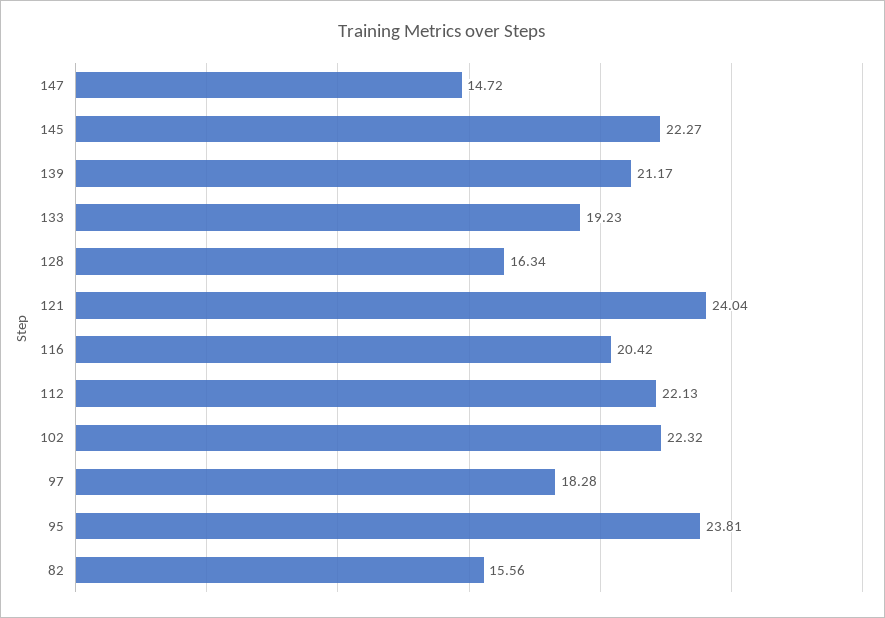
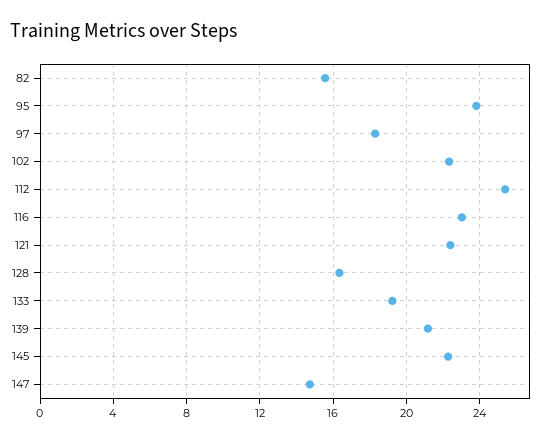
121: 24.04 -> 22.5
116: 20.42 -> 23
112: 22.13 -> 25.5

